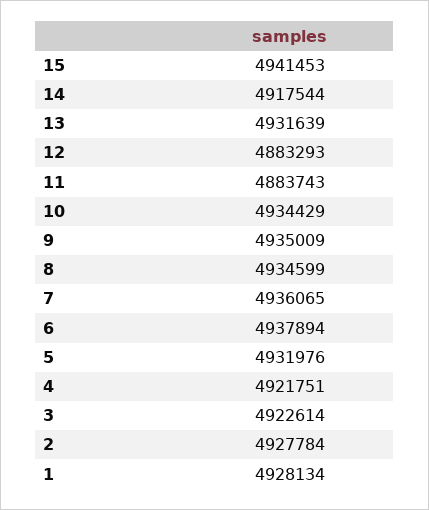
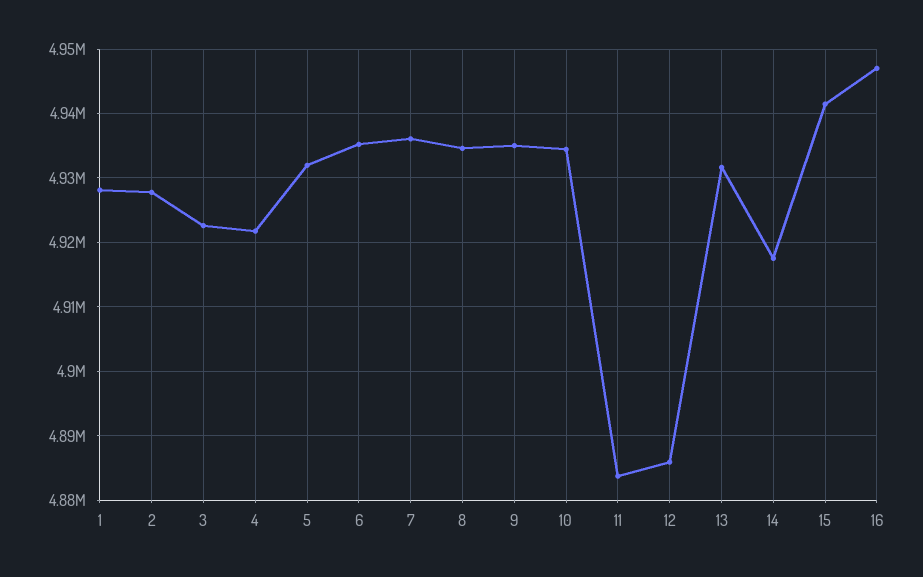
12: 4883293 -> 4886000
6: 4937894 -> 4935000
16: none -> 4947000

